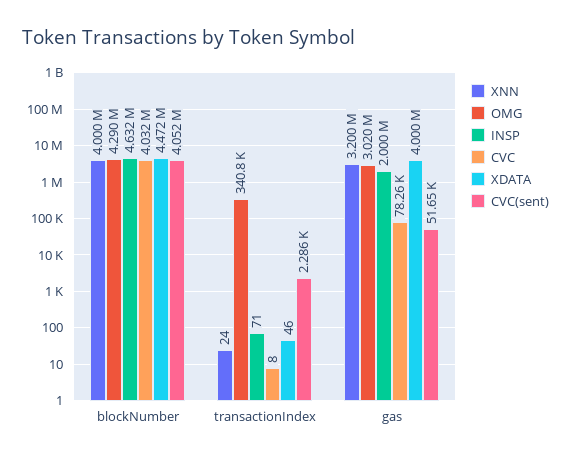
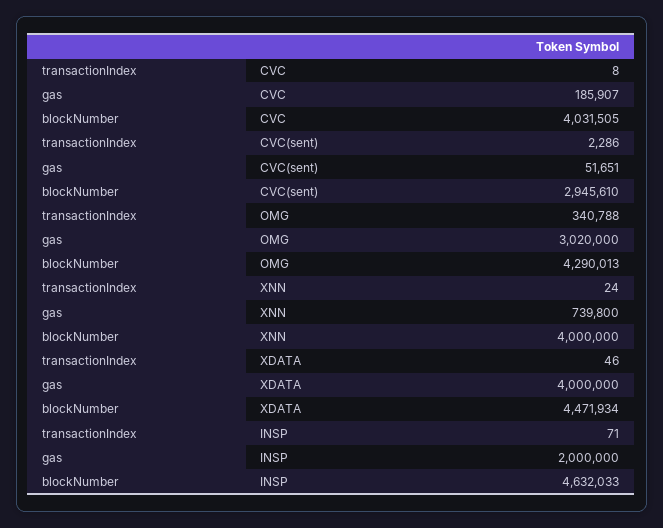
CVC(sent), blockNumber: 4052000 -> 2945610
XNN, gas: 3200000 -> 739800
CVC, gas: 78260 -> 185907

